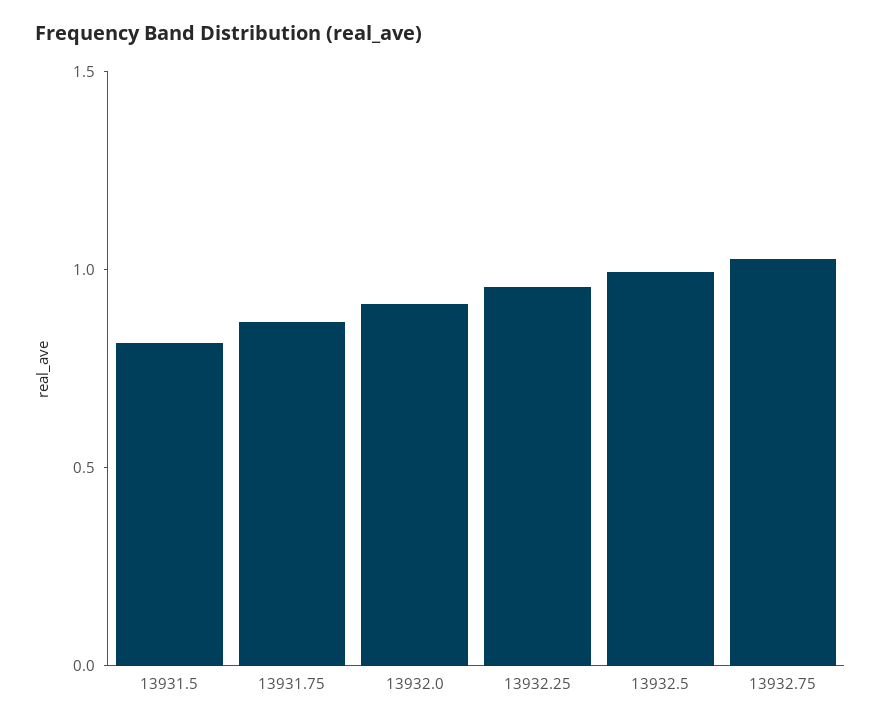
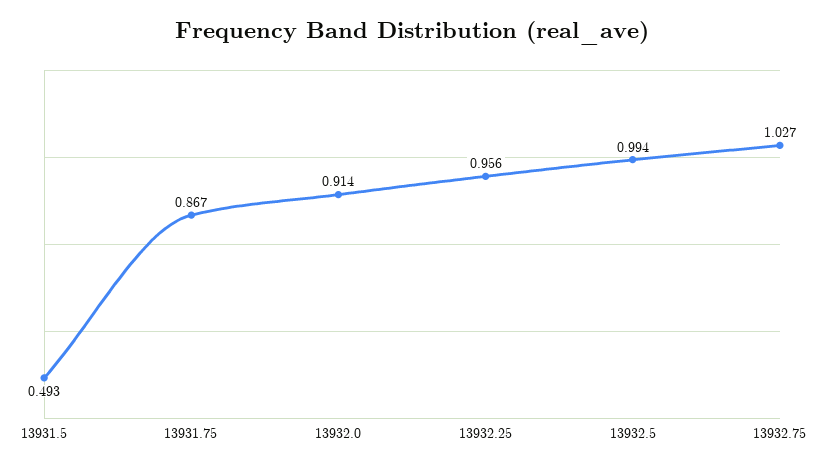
13931.5: 0.8 -> 0.493

